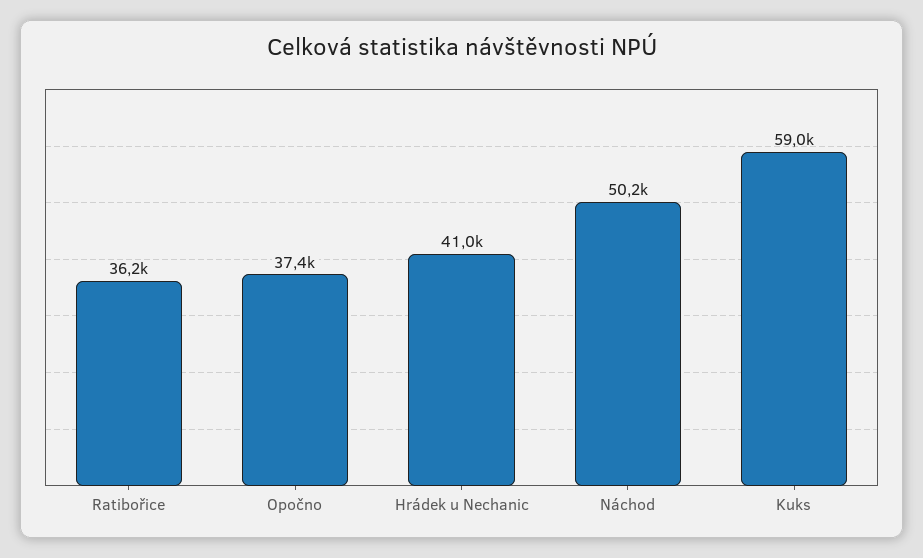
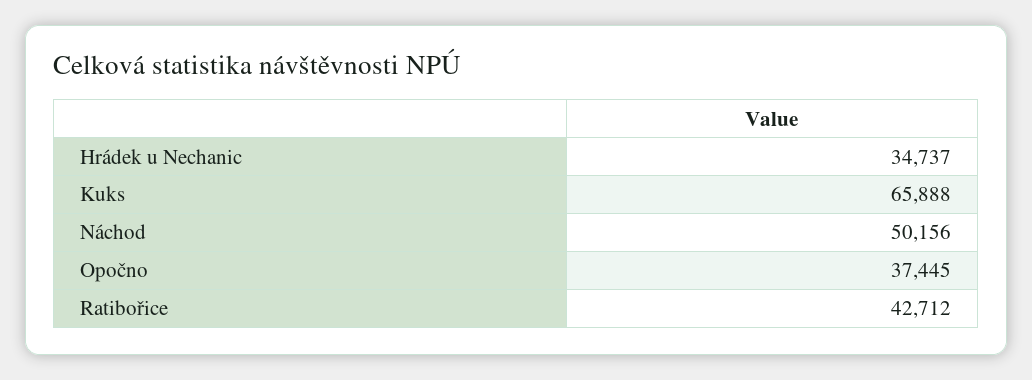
Ratibořice: 36200 -> 42712
Hrádek u Nechanic: 41000 -> 34737
Kuks: 59000 -> 65888

